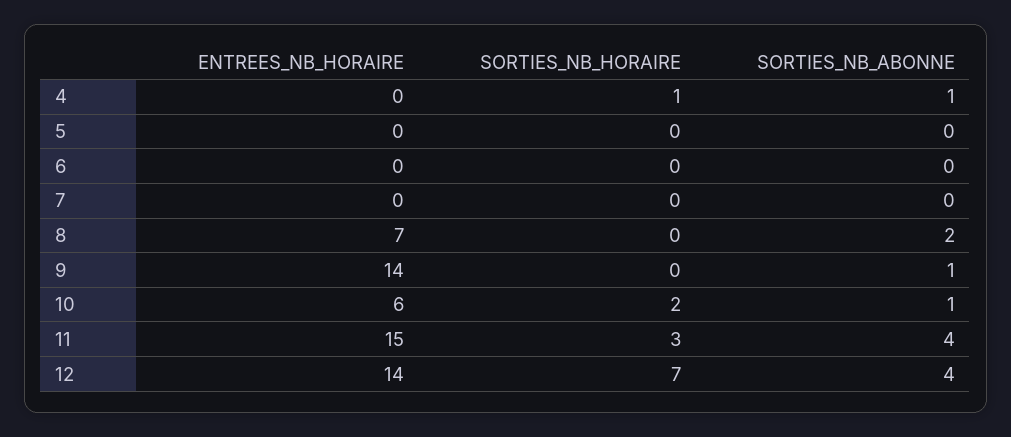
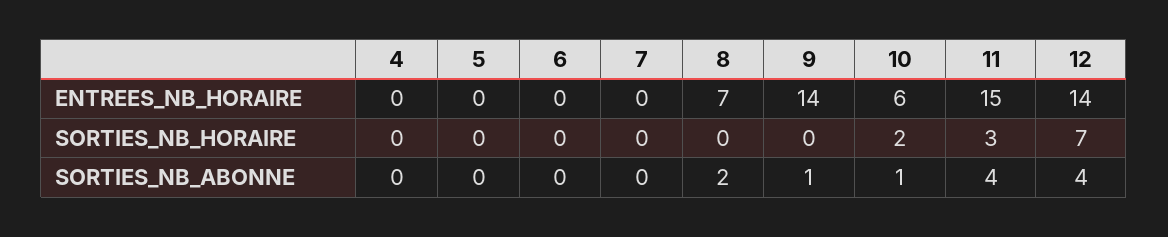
SORTIES_NB_HORAIRE, 4: 1 -> 0
SORTIES_NB_ABONNE, 4: 1 -> 0

